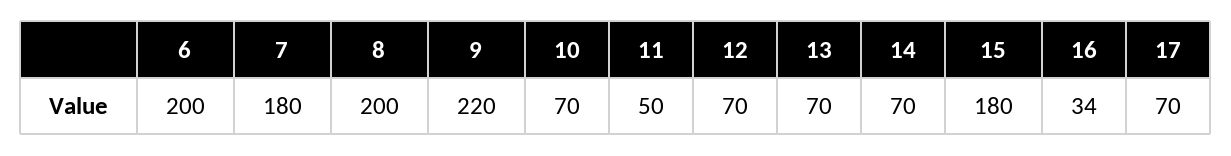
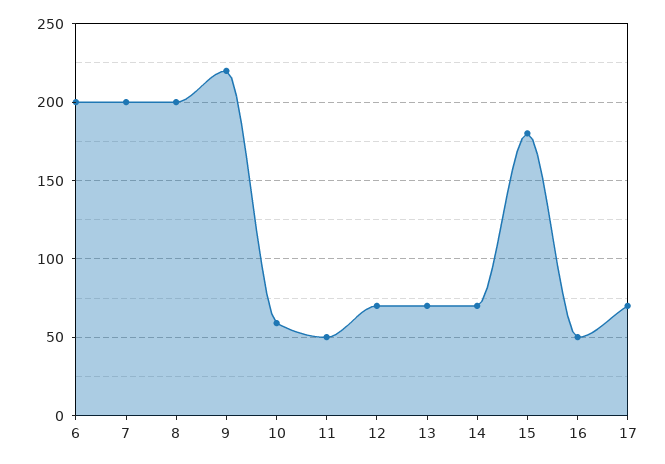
7: 180 -> 200
10: 70 -> 60
16: 34 -> 50

